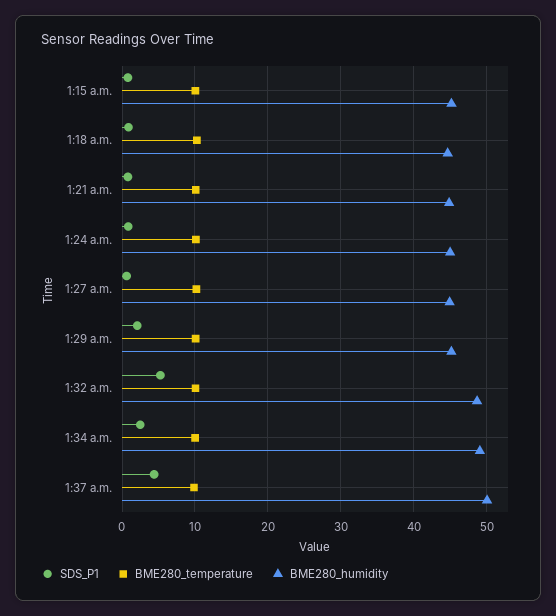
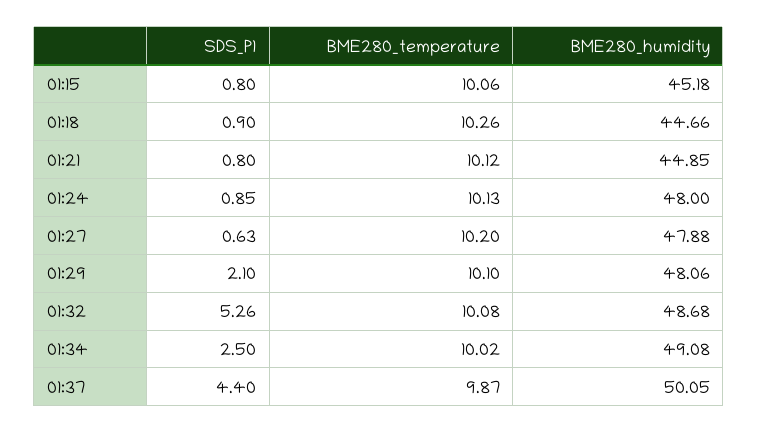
BME280_humidity, 1:24 a.m.: 45 -> 48
BME280_humidity, 1:27 a.m.: 45 -> 47.88
BME280_humidity, 1:29 a.m.: 45 -> 48.06

